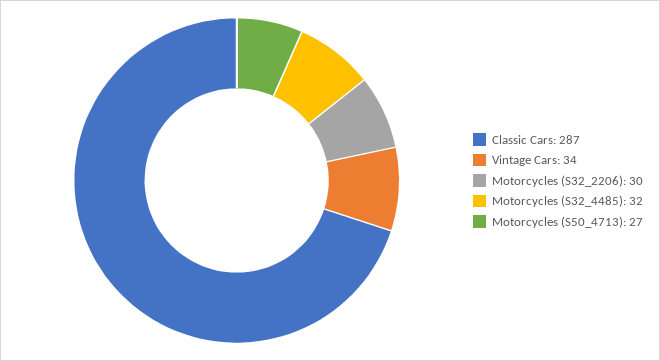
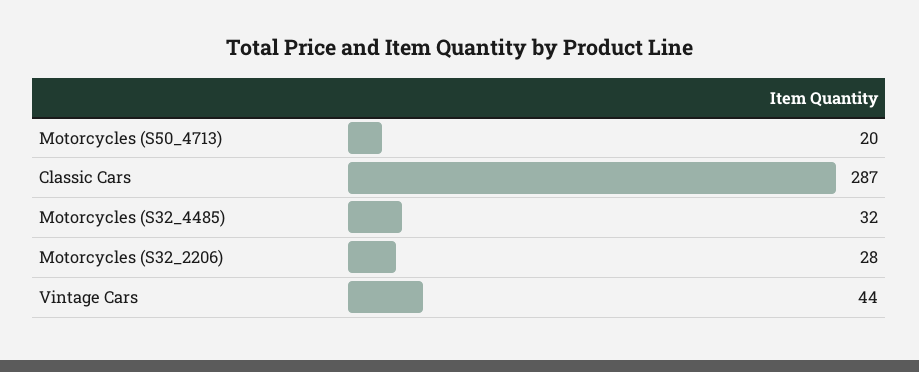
Vintage Cars: 34 -> 44
Motorcycles (S32_2206): 30 -> 28
Motorcycles (S50_4713): 27 -> 20

